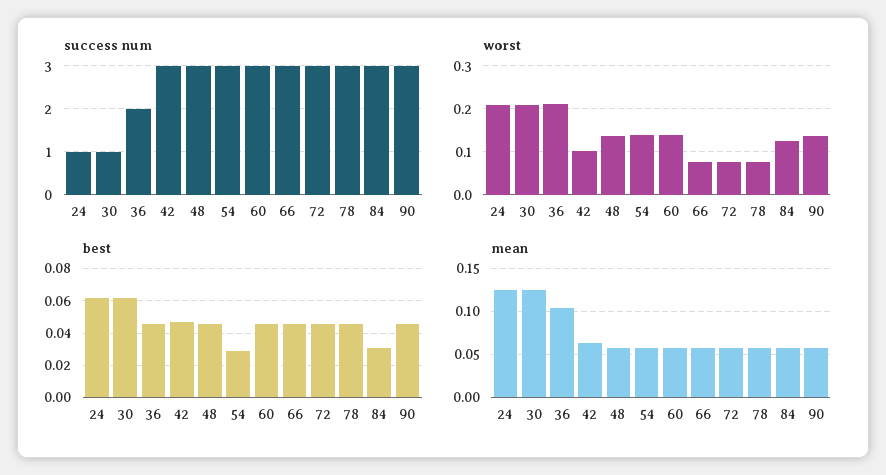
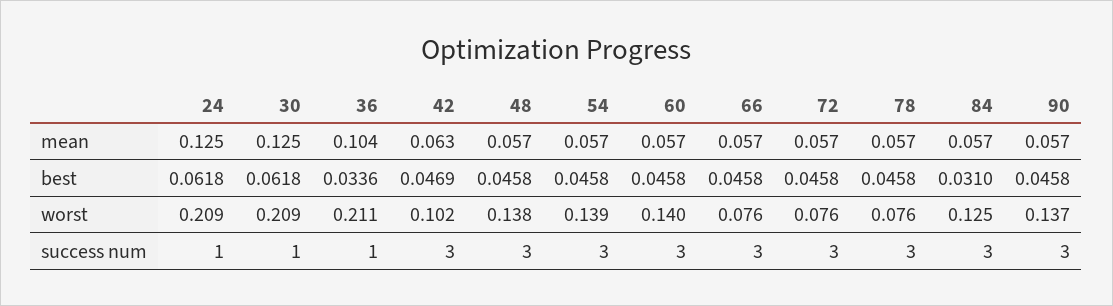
success num, 36: 2 -> 1
best, 36: 0.045 -> 0.0336
best, 54: 0.03 -> 0.0458

